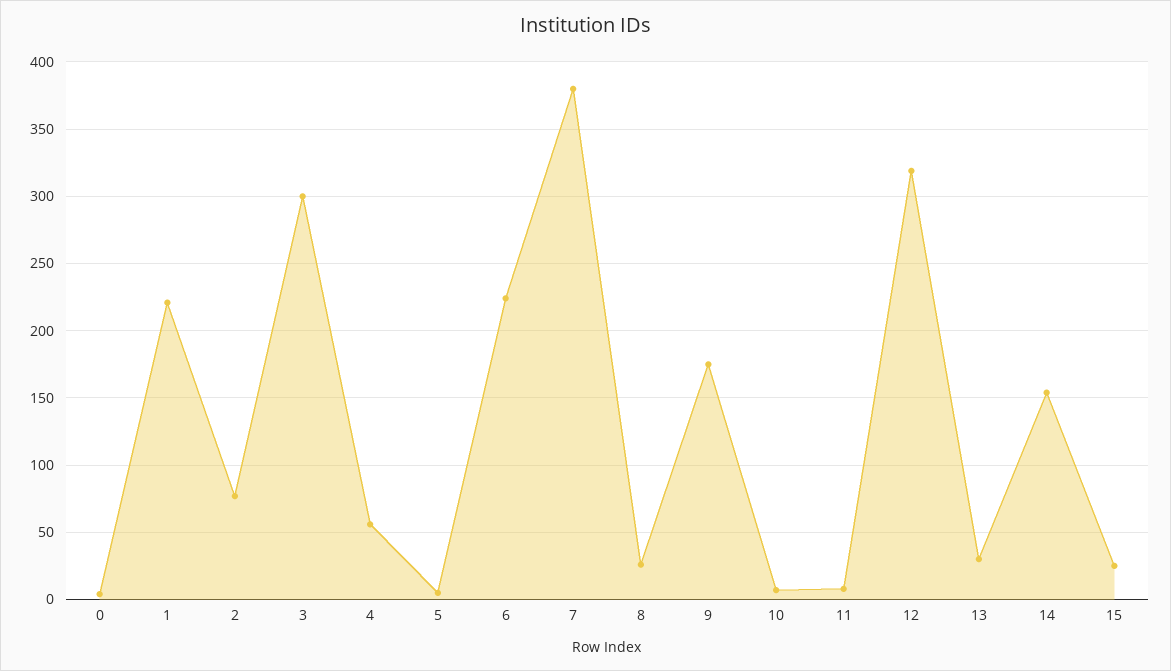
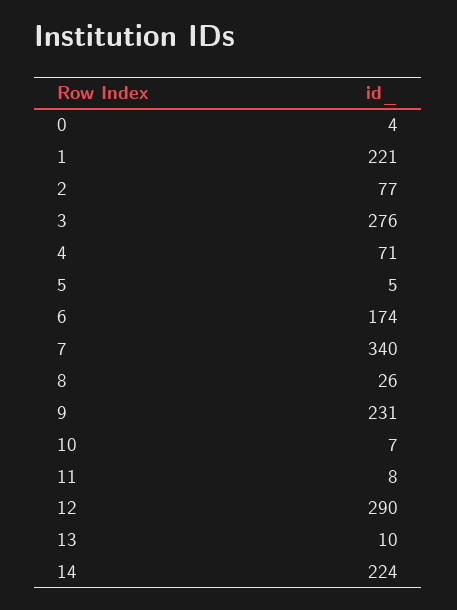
3: 300 -> 276
4: 55 -> 71
6: 225 -> 174
7: 380 -> 340
9: 175 -> 231
12: 320 -> 290
13: 30 -> 10
14: 155 -> 224
15: 25 -> none

